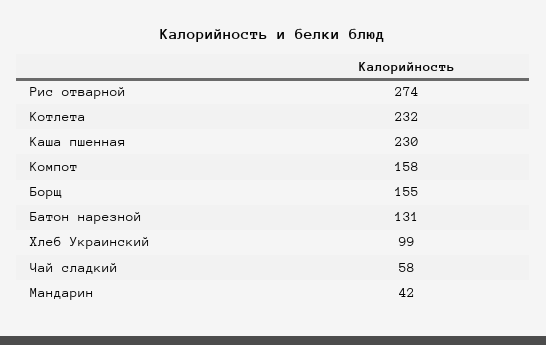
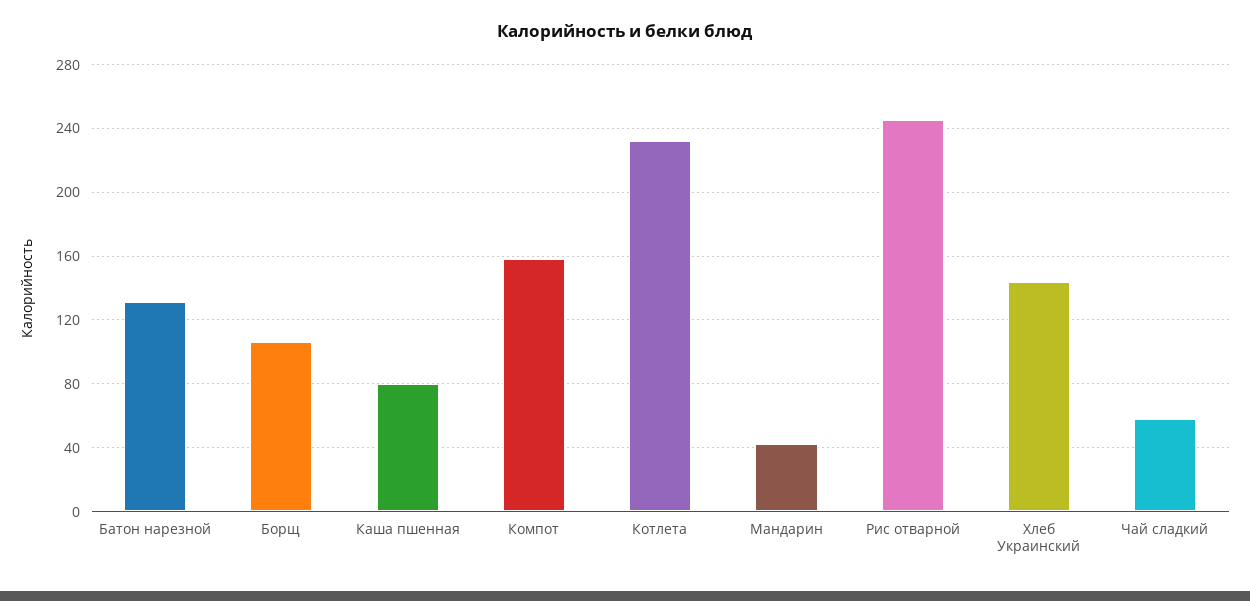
Рис отварной: 274 -> 245
Каша пшенная: 230 -> 80
Борщ: 155 -> 105
Хлеб Украинский: 99 -> 145

